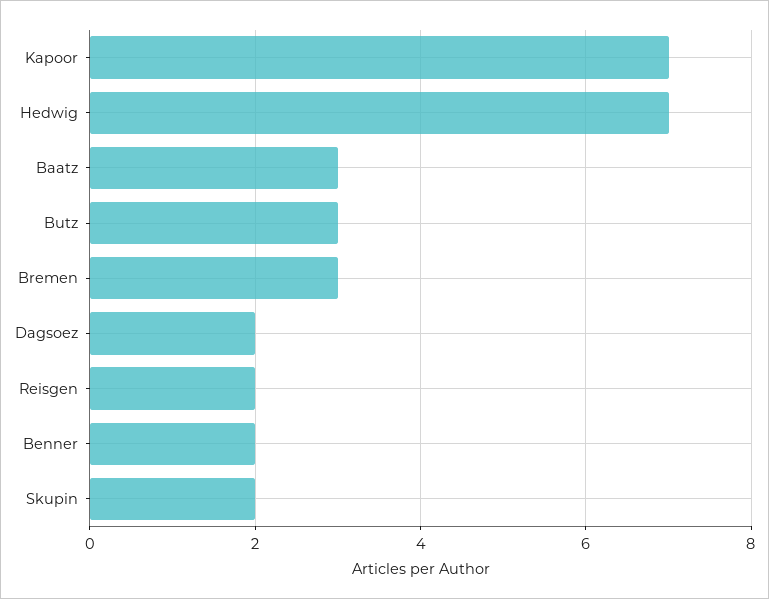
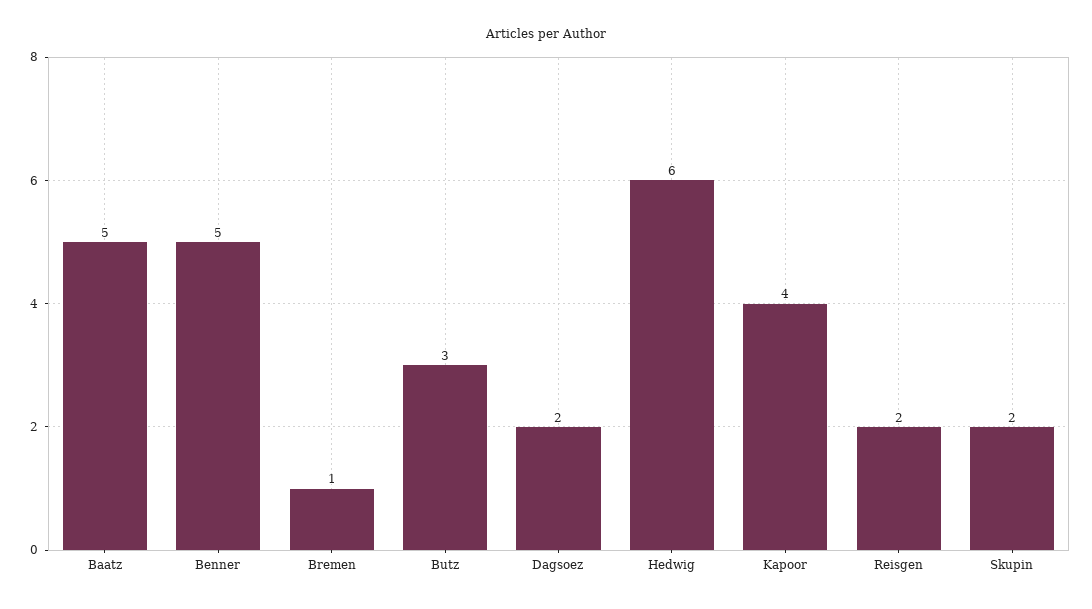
Kapoor: 7 -> 4
Hedwig: 7 -> 6
Baatz: 3 -> 5
Bremen: 3 -> 1
Benner: 2 -> 5

